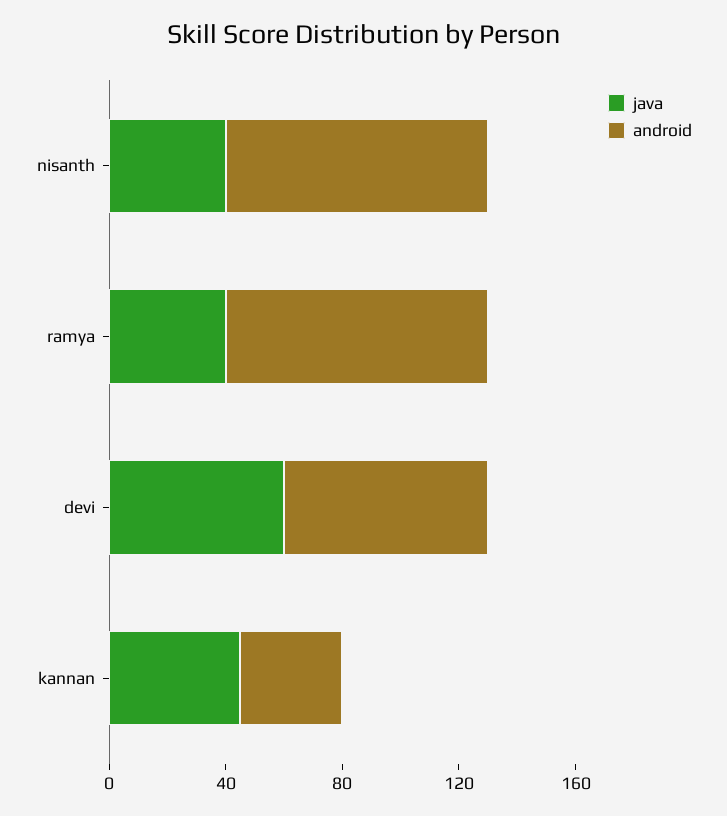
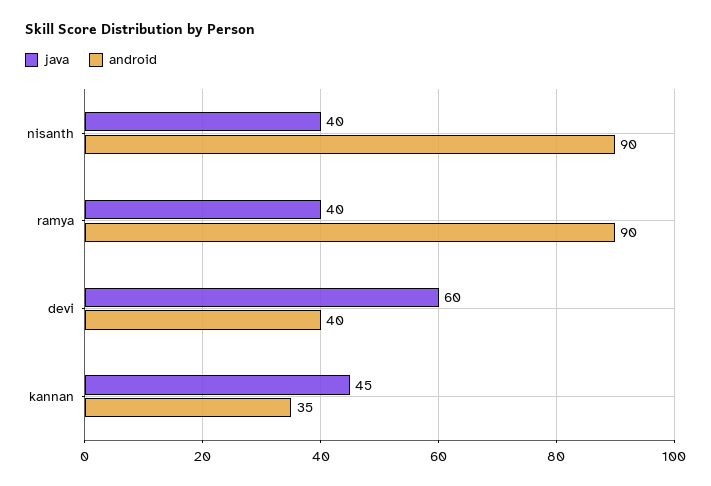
android, devi: 70 -> 40

